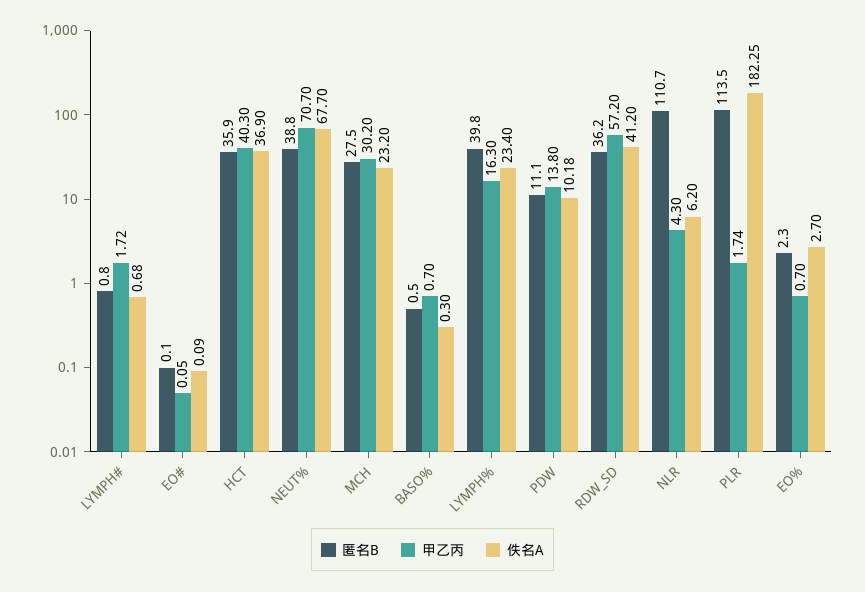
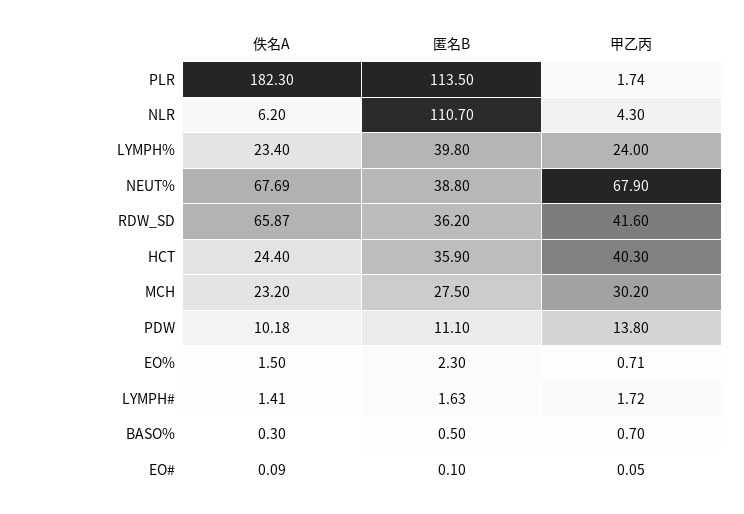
匿名B, LYMPH#: 0.8 -> 1.63
佚名A, LYMPH#: 0.68 -> 1.41
佚名A, HCT: 36.9 -> 24.4
甲乙丙, NEUT%: 70.7 -> 67.9
佚名A, NEUT%: 67.7 -> 67.69
甲乙丙, LYMPH%: 16.3 -> 24
甲乙丙, RDW_SD: 57.2 -> 41.6
佚名A, RDW_SD: 41.2 -> 65.87
佚名A, PLR: 182.25 -> 182.3
甲乙丙, EO%: 0.7 -> 0.71
佚名A, EO%: 2.7 -> 1.5

